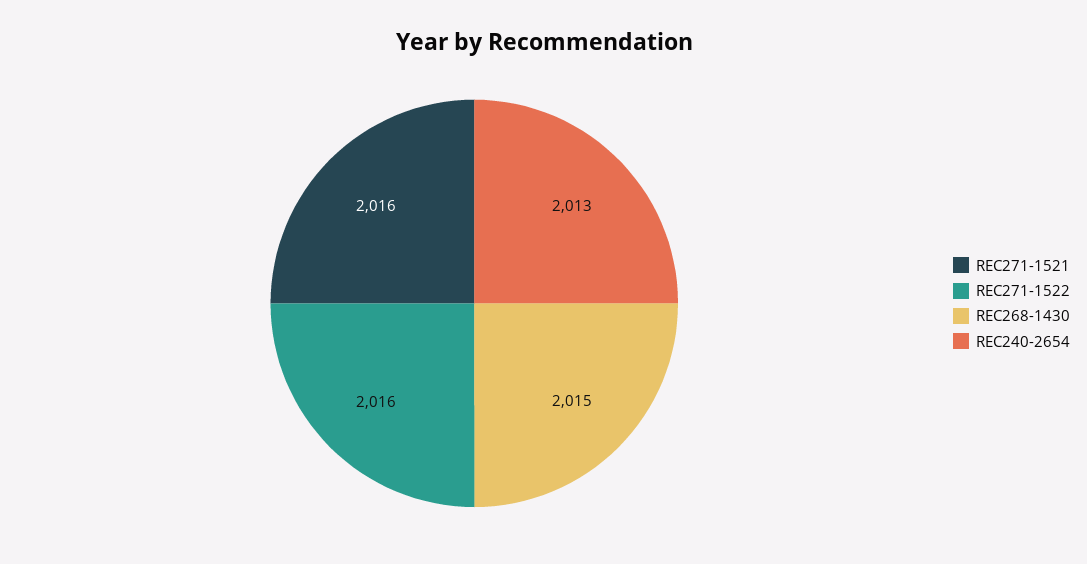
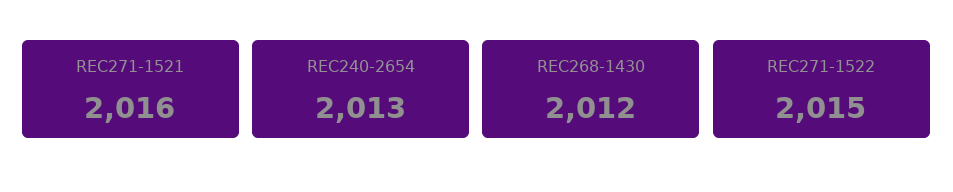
REC271-1522: 2016 -> 2015
REC268-1430: 2015 -> 2012

